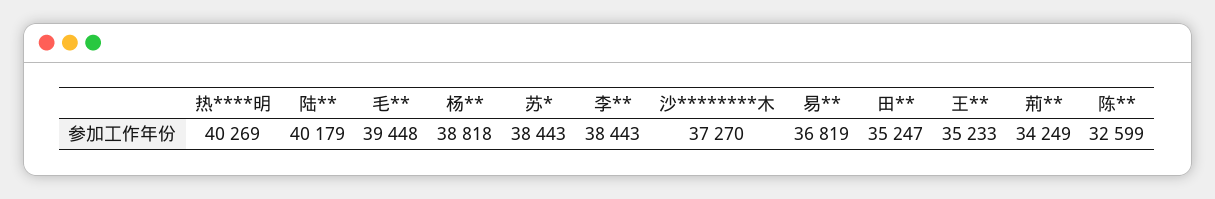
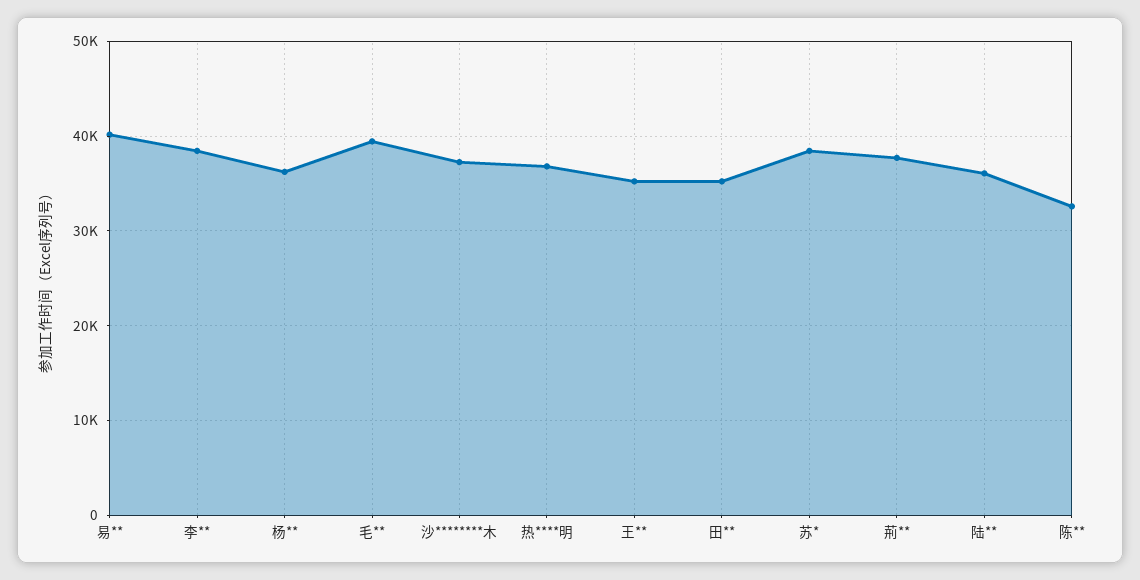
热****明: 40269 -> 37000
陆**: 40179 -> 36000
杨**: 38818 -> 36000
易**: 36819 -> 40000
荊**: 34249 -> 38000

